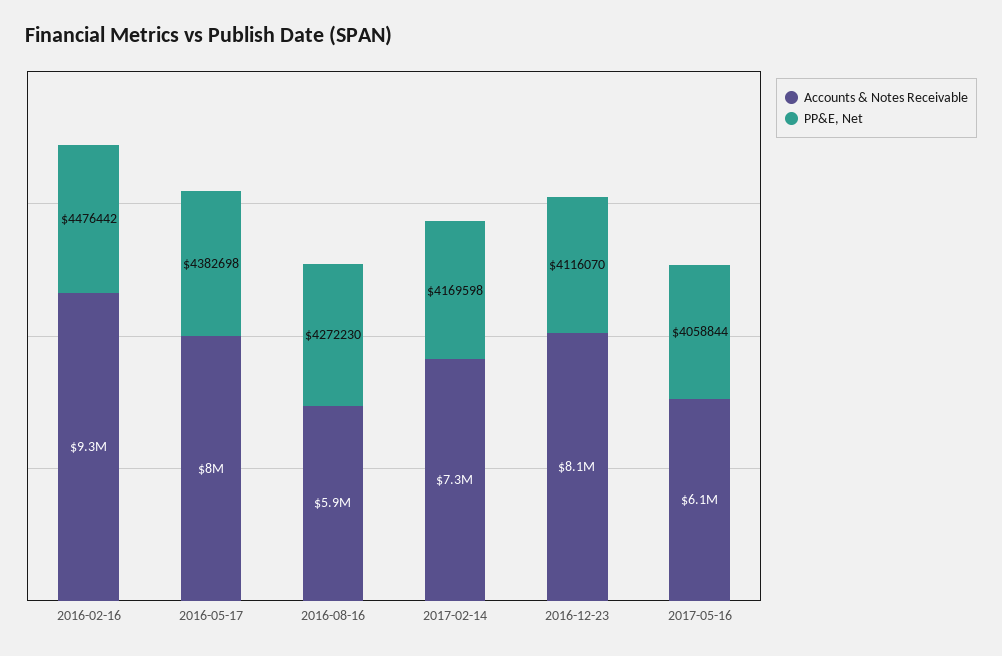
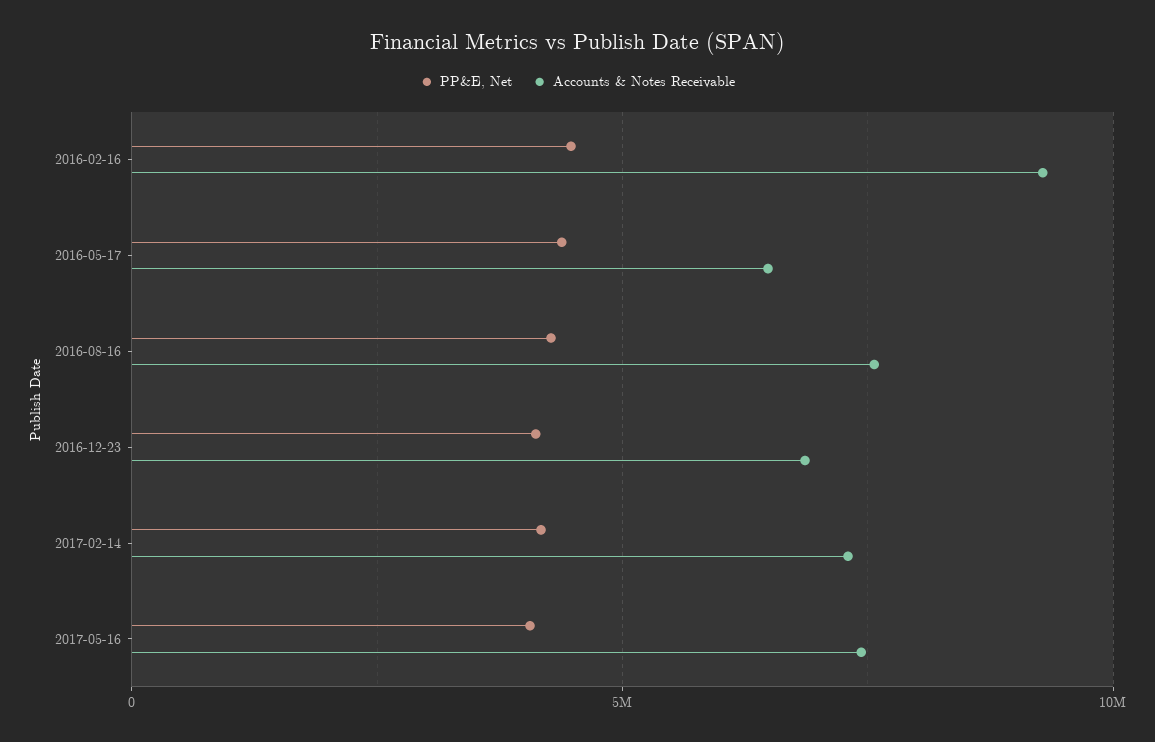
Accounts & Notes Receivable, 2016-05-17: 8000000 -> 6500000
Accounts & Notes Receivable, 2016-08-16: 5900000 -> 7500000
Accounts & Notes Receivable, 2016-12-23: 8100000 -> 7000000
Accounts & Notes Receivable, 2017-05-16: 6100000 -> 7500000

